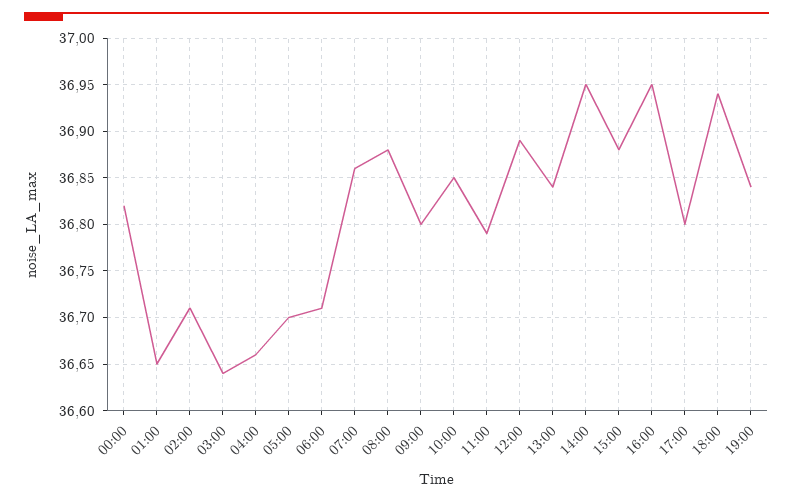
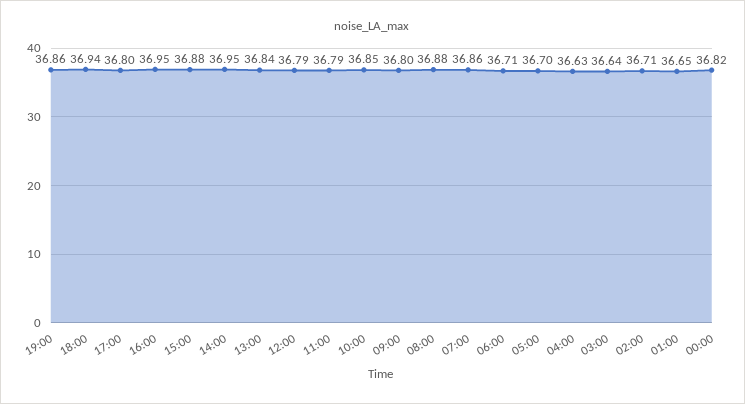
04:00: 36.66 -> 36.63
12:00: 36.89 -> 36.79
19:00: 36.84 -> 36.86

